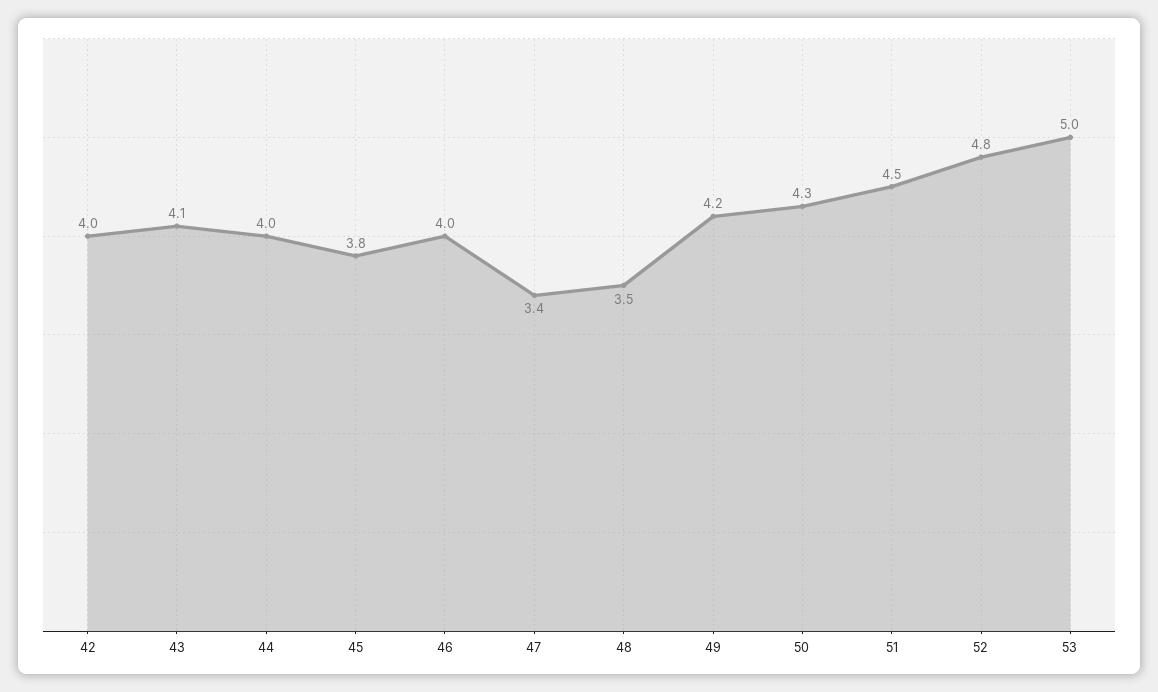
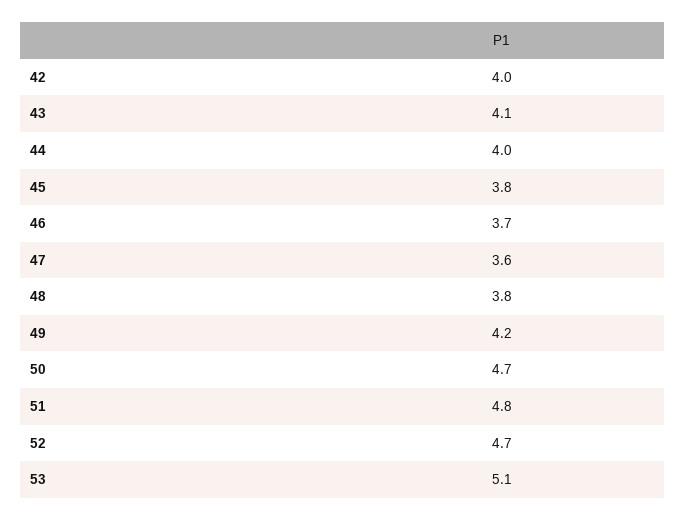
46: 4 -> 3.7
47: 3.4 -> 3.6
48: 3.5 -> 3.8
50: 4.3 -> 4.7
51: 4.5 -> 4.8
52: 4.8 -> 4.7
53: 5 -> 5.1

